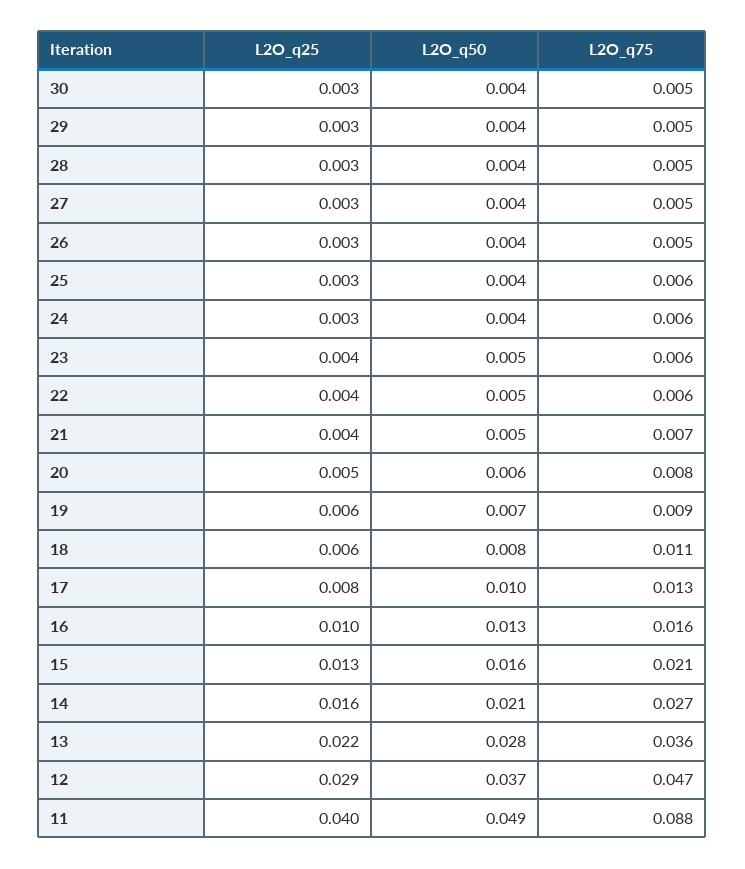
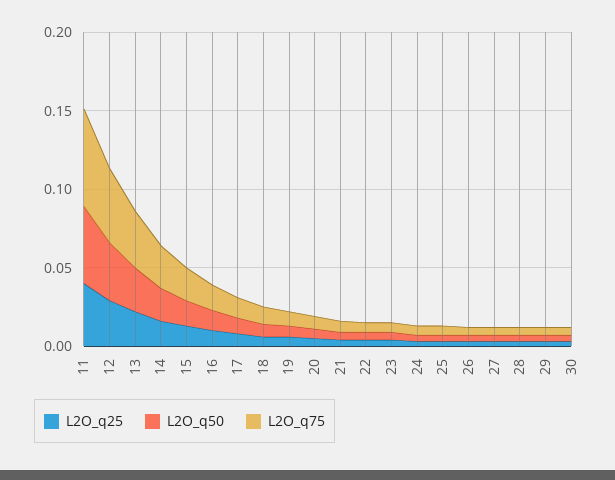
L2O_q75, 11: 0.088 -> 0.06

